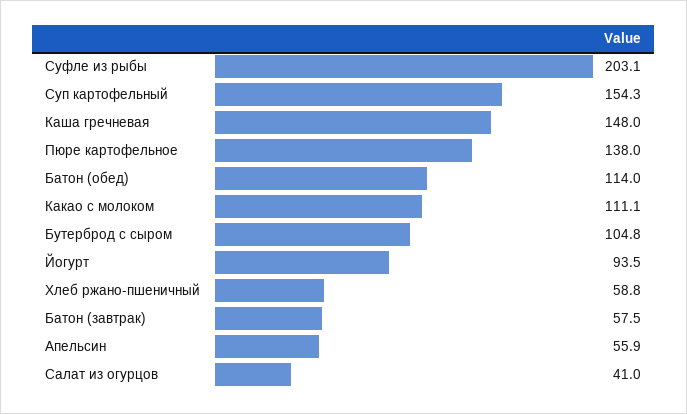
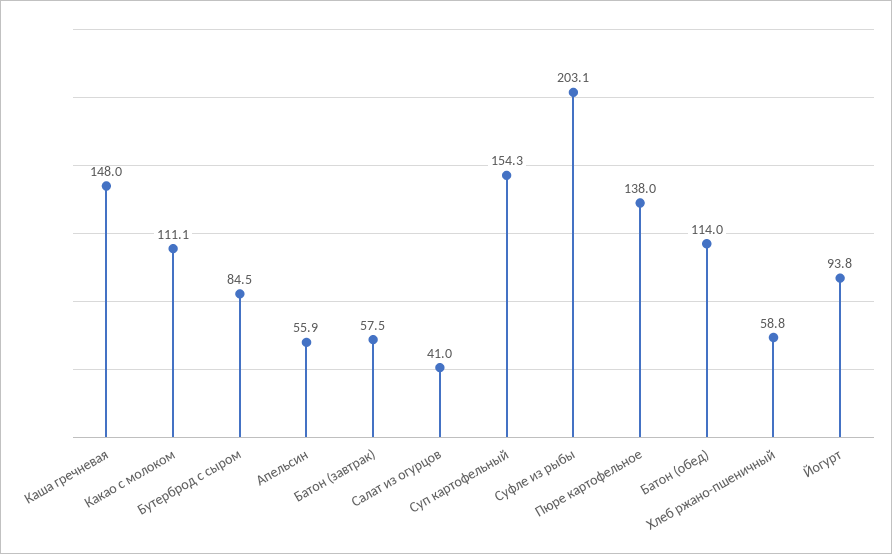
Бутерброд с сыром: 104.8 -> 84.5
Йогурт: 93.5 -> 93.8

